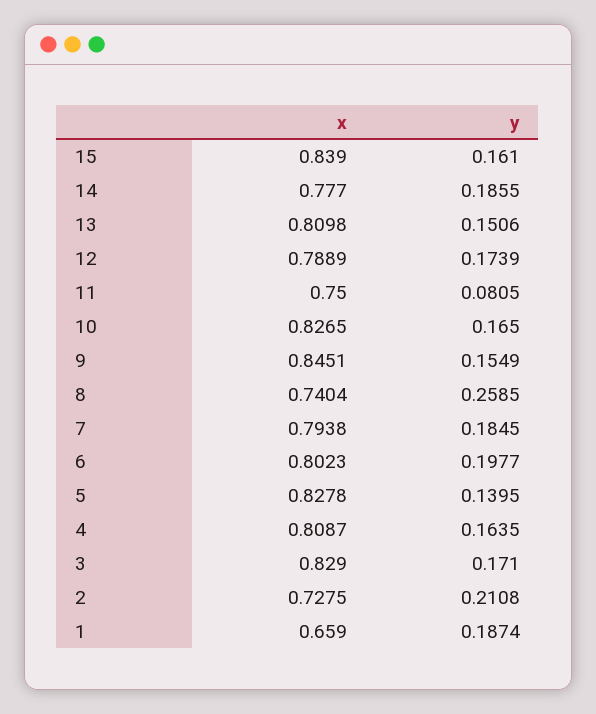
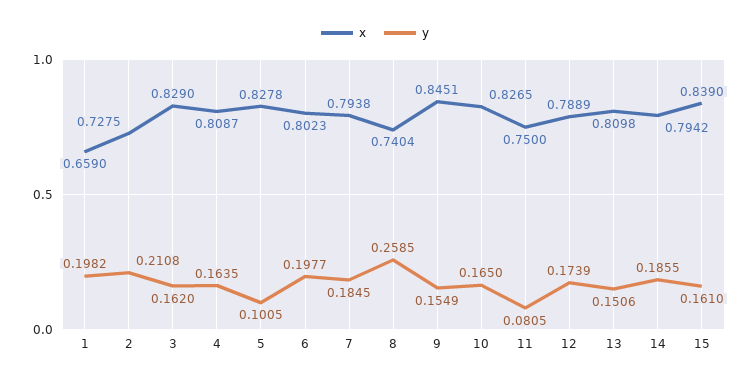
x, 14: 0.777 -> 0.7942
y, 5: 0.1395 -> 0.1005
y, 3: 0.171 -> 0.162
y, 1: 0.1874 -> 0.1982

